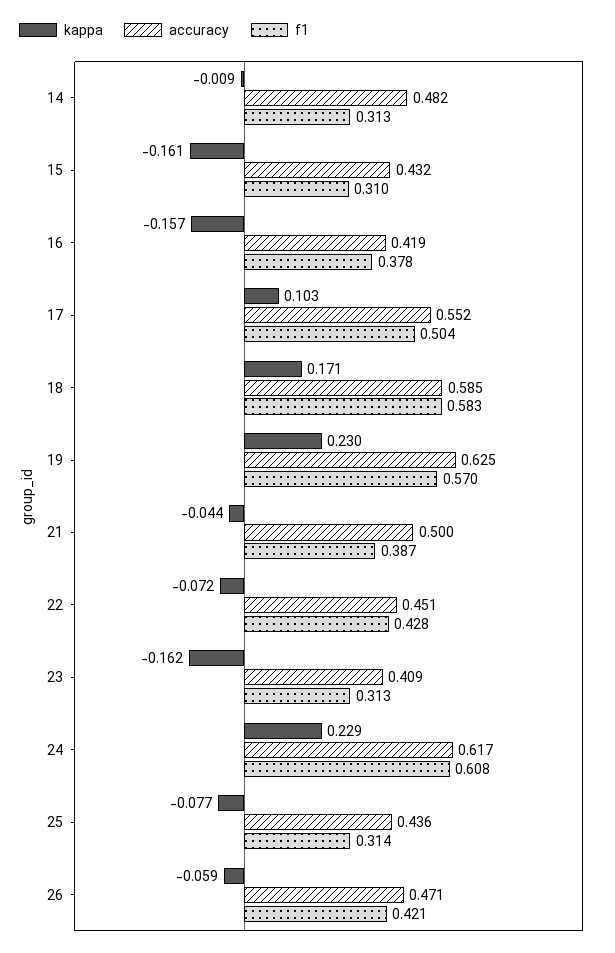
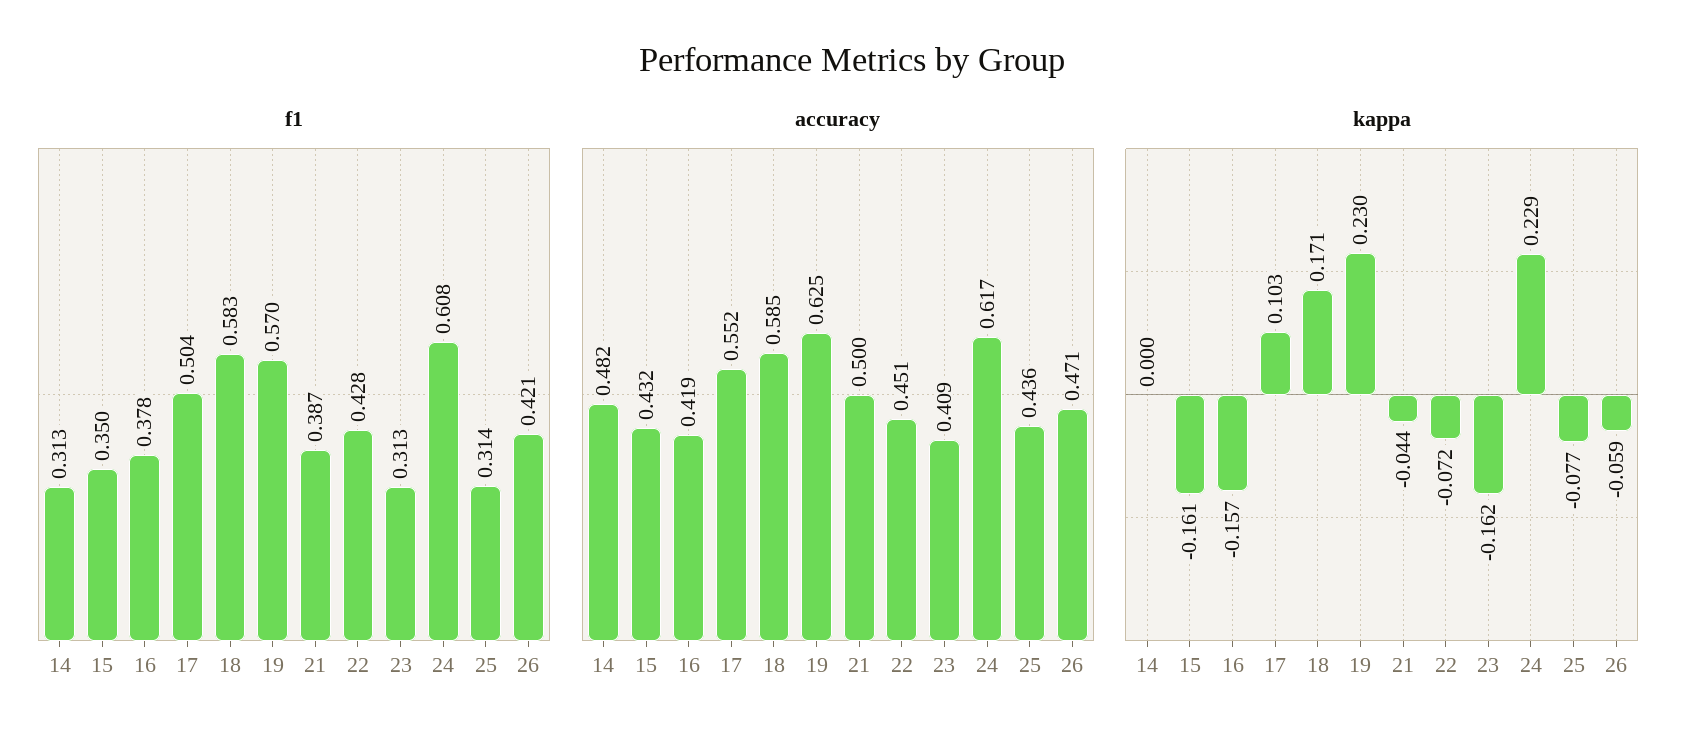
kappa, 14: -0.009 -> 0
f1, 15: 0.31 -> 0.35

